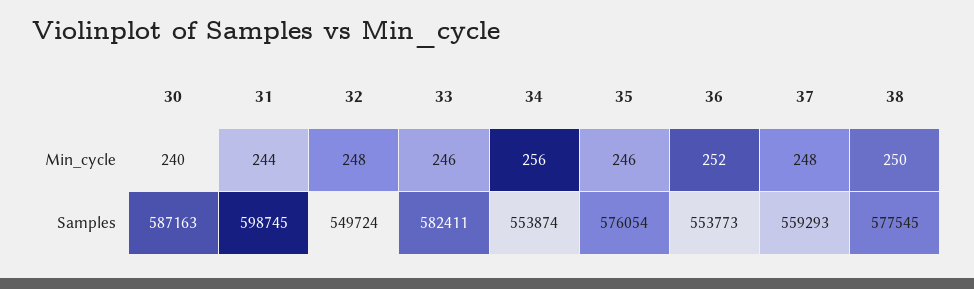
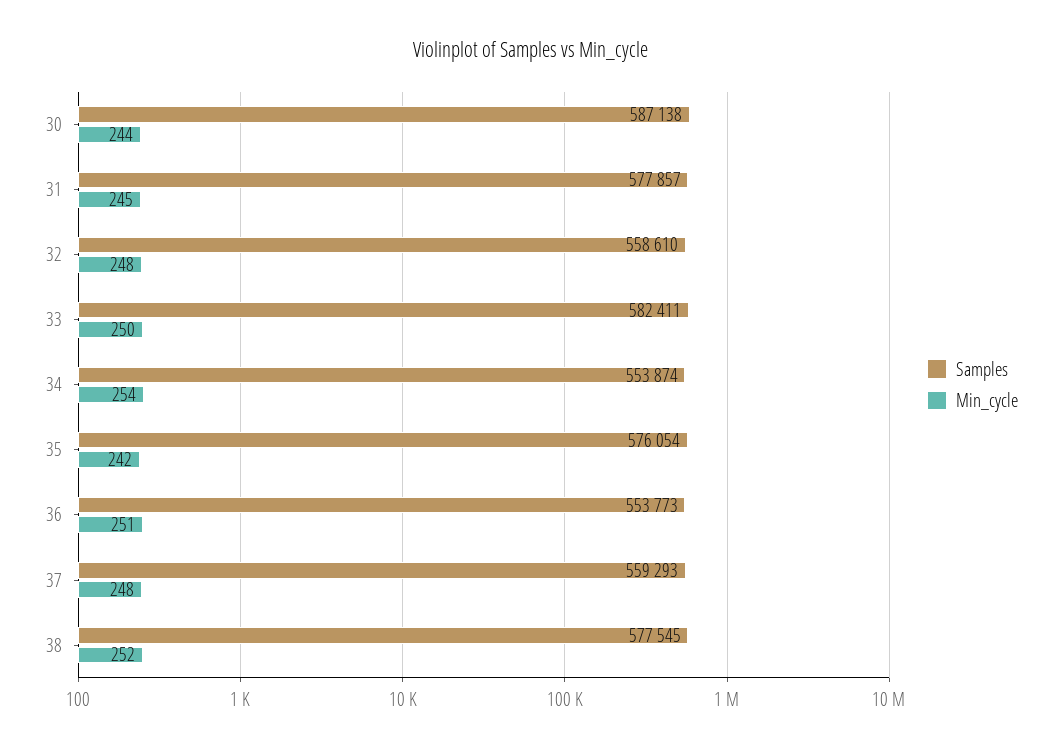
Min_cycle, 30: 240 -> 244
Min_cycle, 31: 244 -> 245
Min_cycle, 33: 246 -> 250
Min_cycle, 34: 256 -> 254
Min_cycle, 35: 246 -> 242
Min_cycle, 36: 252 -> 251
Min_cycle, 38: 250 -> 252
Samples, 30: 587163 -> 587138
Samples, 31: 598745 -> 577857
Samples, 32: 549724 -> 558610

